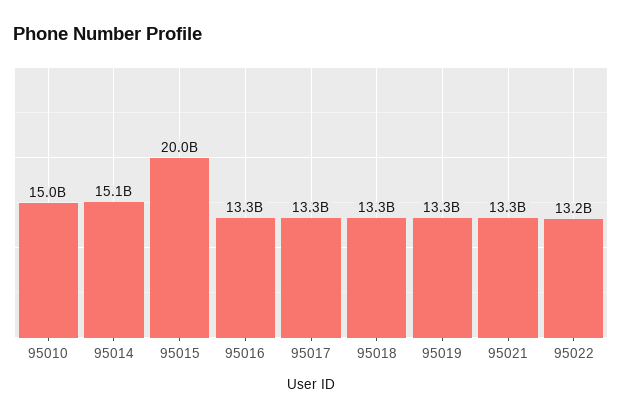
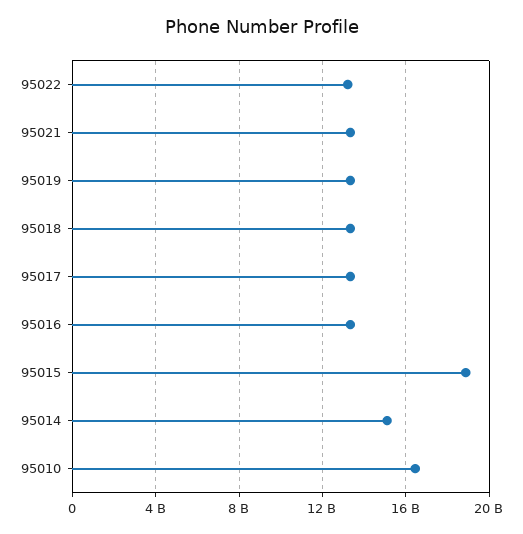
95010: 15000000000 -> 16500000000
95015: 20000000000 -> 19000000000

